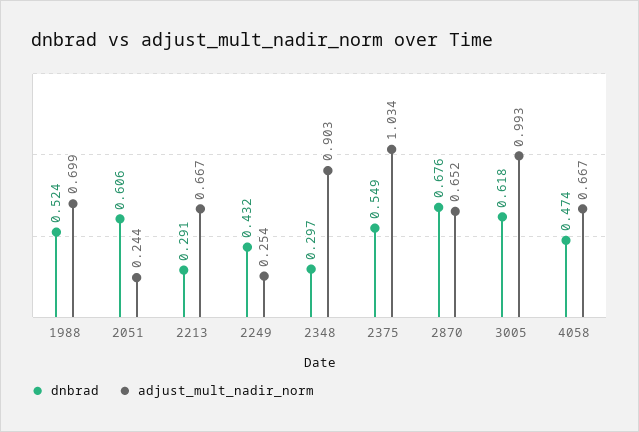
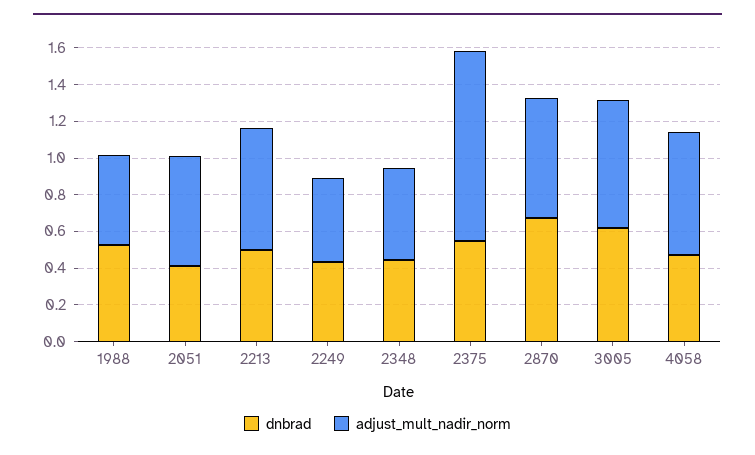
adjust_mult_nadir_norm, 1988: 0.699 -> 0.5
dnbrad, 2051: 0.606 -> 0.4
adjust_mult_nadir_norm, 2051: 0.244 -> 0.6
dnbrad, 2213: 0.291 -> 0.5
adjust_mult_nadir_norm, 2249: 0.254 -> 0.45
dnbrad, 2348: 0.297 -> 0.45
adjust_mult_nadir_norm, 2348: 0.903 -> 0.5
adjust_mult_nadir_norm, 3005: 0.993 -> 0.7

